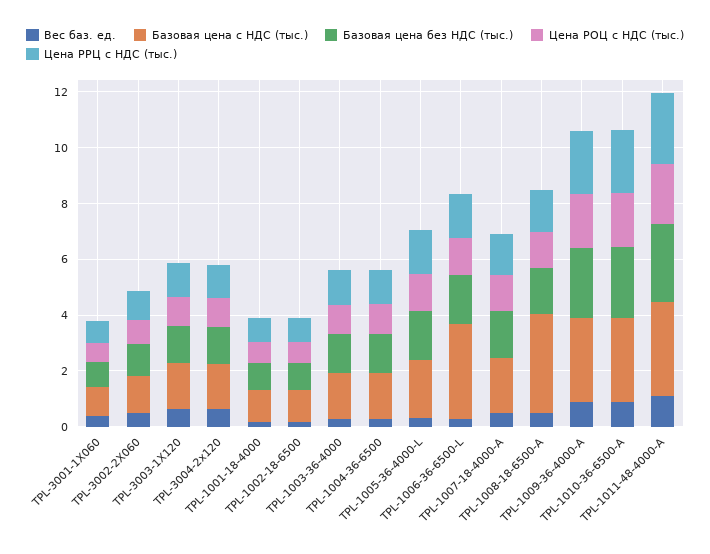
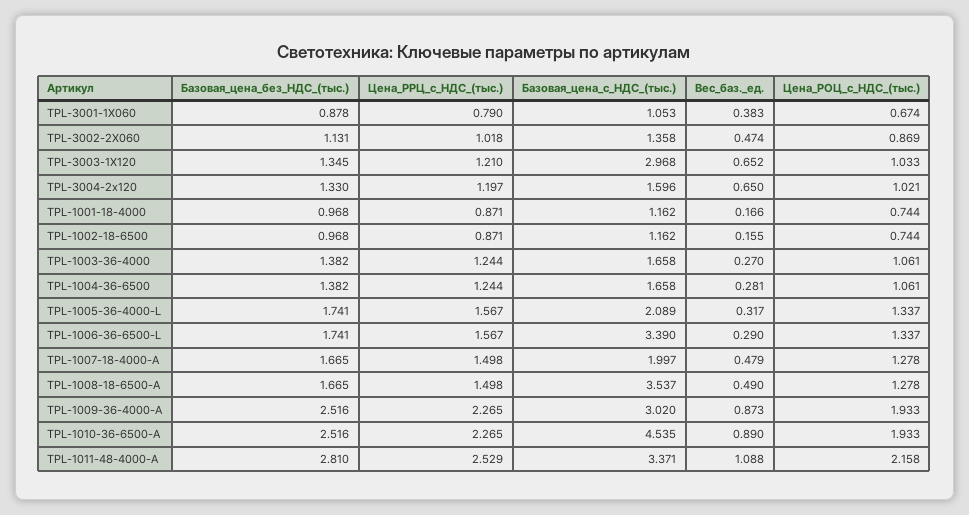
Базовая цена с НДС (тыс.), TPL-3003-1X120: 1.5 -> 2.968
Базовая цена с НДС (тыс.), TPL-1010-36-6500-A: 3 -> 4.535

